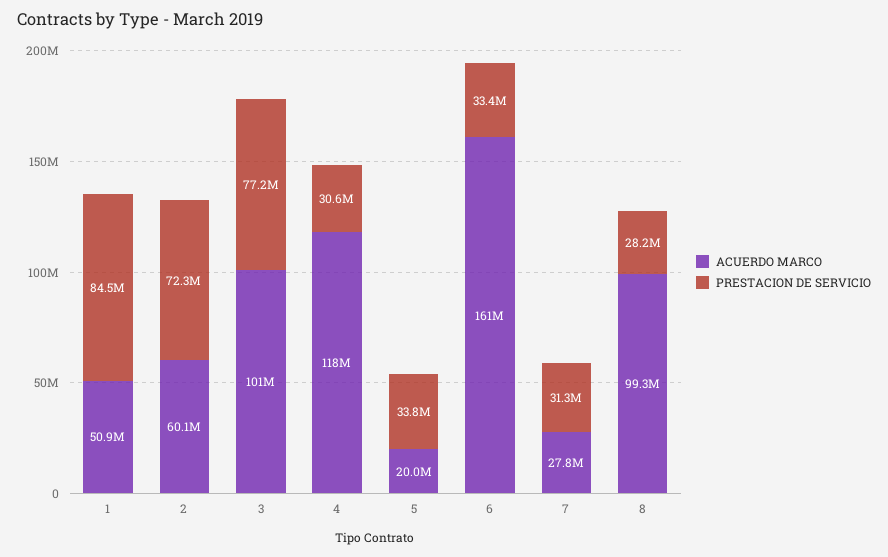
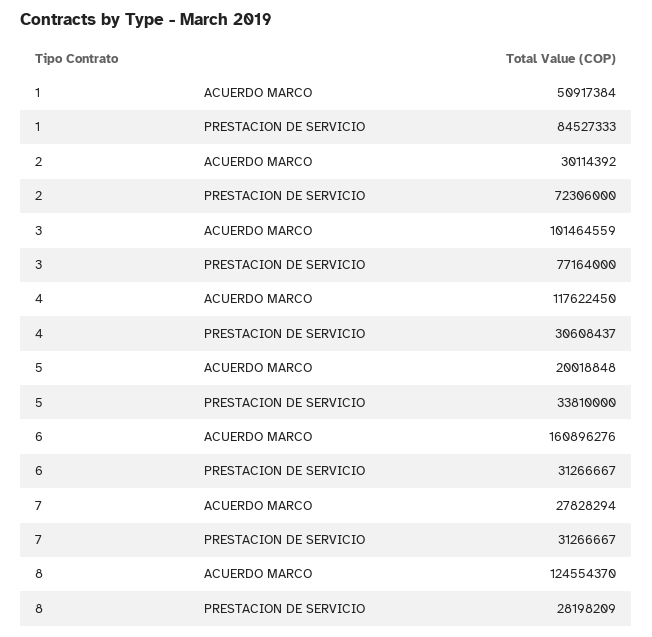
ACUERDO MARCO, 2: 60100000 -> 30114392
PRESTACION DE SERVICIO, 6: 33400000 -> 31266667
ACUERDO MARCO, 8: 99300000 -> 124554370

